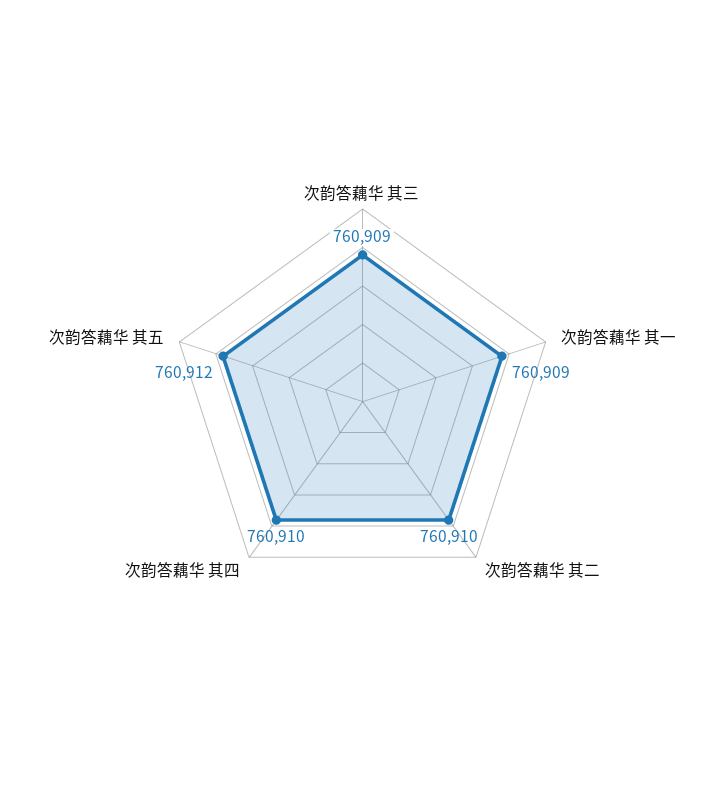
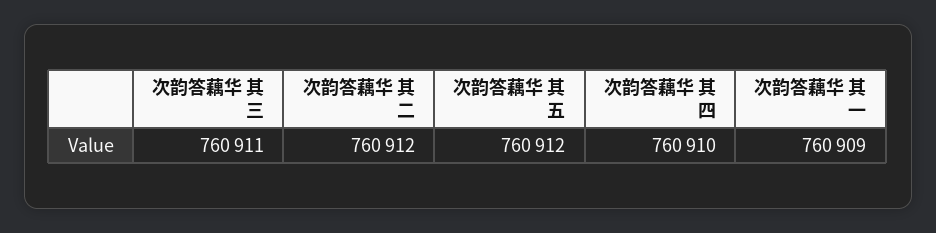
次韵答藕华 其三: 760909 -> 760911
次韵答藕华 其二: 760910 -> 760912

